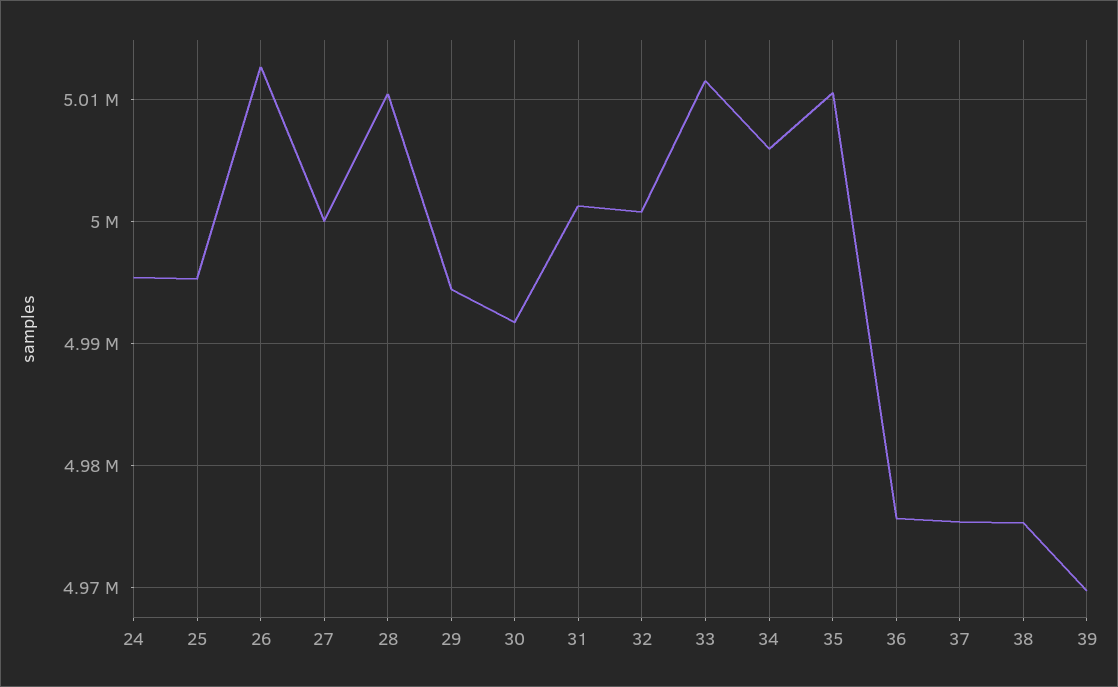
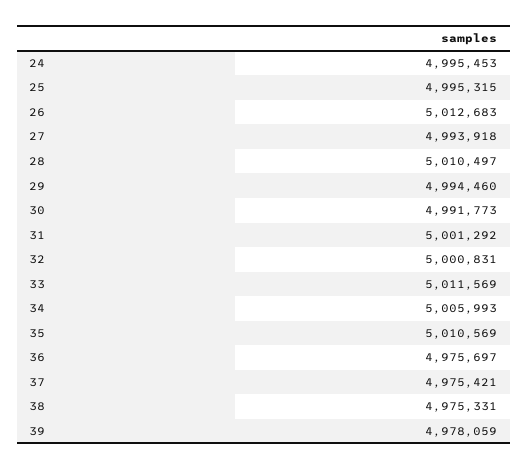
27: 5000000 -> 4993918
39: 4970000 -> 4978059

